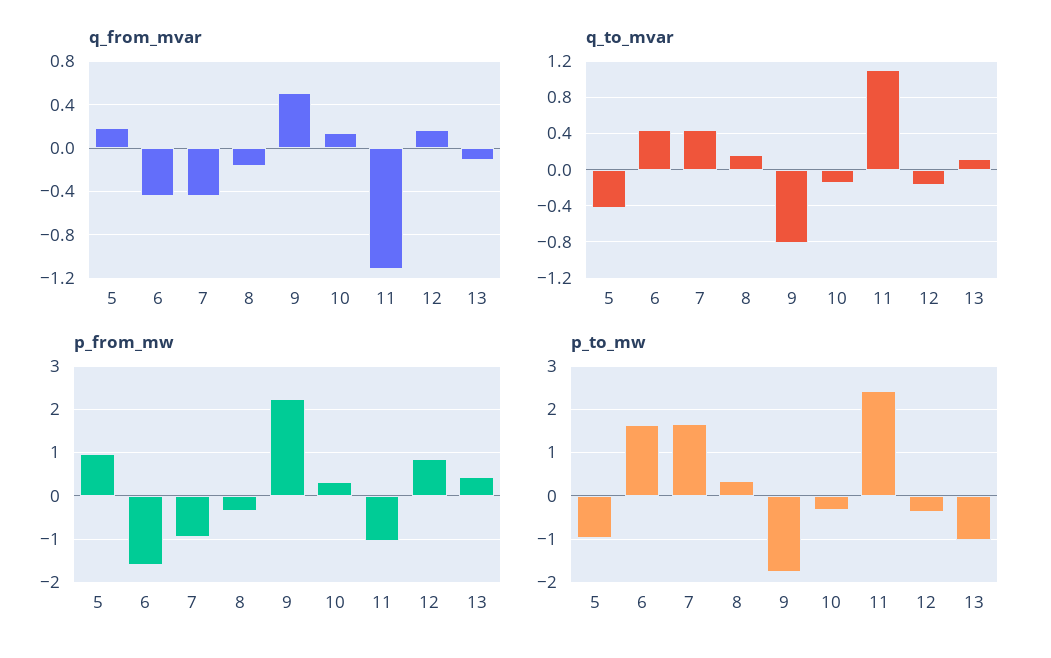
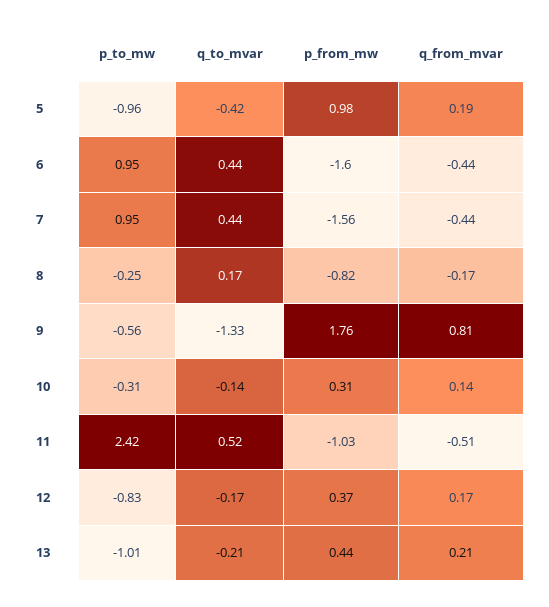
q_from_mvar, 9: 0.5 -> 0.81
q_from_mvar, 11: -1.1 -> -0.51
q_from_mvar, 13: -0.1 -> 0.21
q_to_mvar, 9: -0.8 -> -1.33
q_to_mvar, 11: 1.1 -> 0.52
q_to_mvar, 13: 0.1 -> -0.21
p_from_mw, 7: -1 -> -1.56
p_from_mw, 8: -0.4 -> -0.82
p_from_mw, 9: 2.2 -> 1.76
p_from_mw, 12: 0.8 -> 0.37
p_to_mw, 6: 1.6 -> 0.95
p_to_mw, 7: 1.6 -> 0.95
p_to_mw, 8: 0.4 -> -0.25
p_to_mw, 9: -1.8 -> -0.56
p_to_mw, 12: -0.4 -> -0.83

